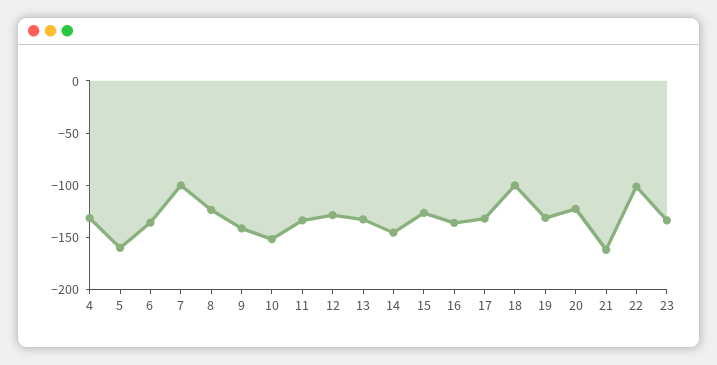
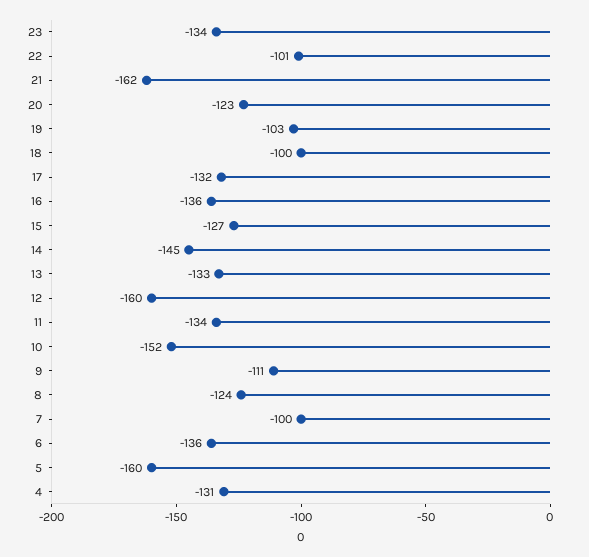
9: -140 -> -111
12: -130 -> -160
19: -130 -> -103

